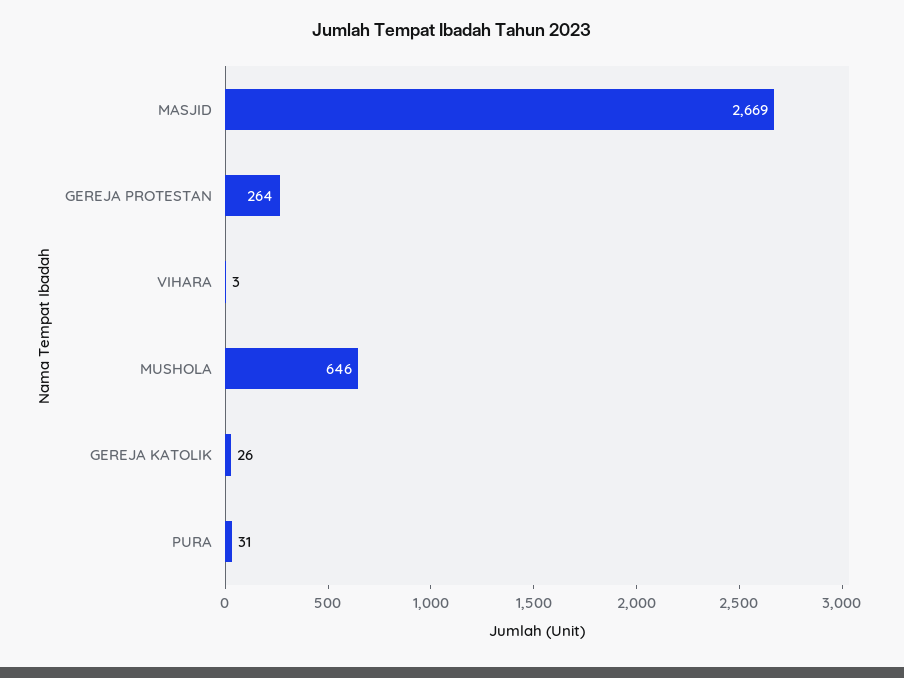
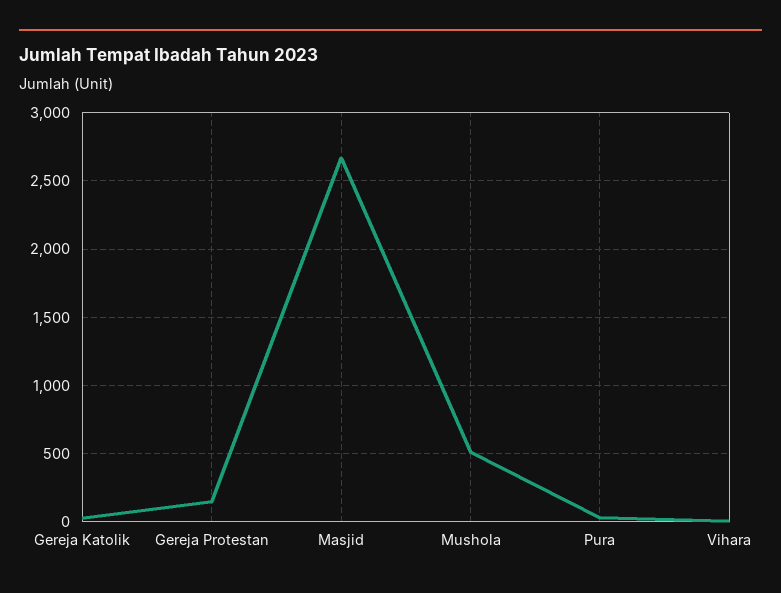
GEREJA PROTESTAN: 264 -> 150
MUSHOLA: 646 -> 500

